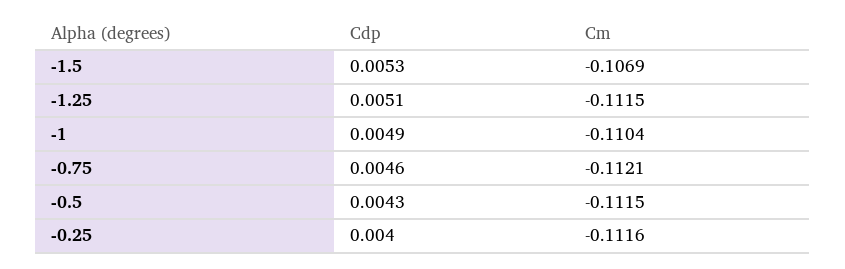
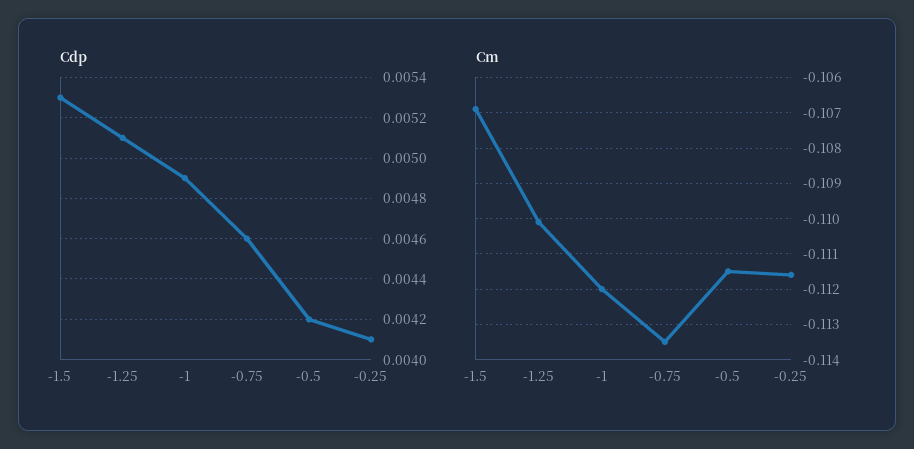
Cm, -1.25: -0.1115 -> -0.11
Cm, -1: -0.1104 -> -0.112
Cm, -0.75: -0.1121 -> -0.1135
Cdp, -0.5: 0.0043 -> 0.0042
Cdp, -0.25: 0.004 -> 0.0041

